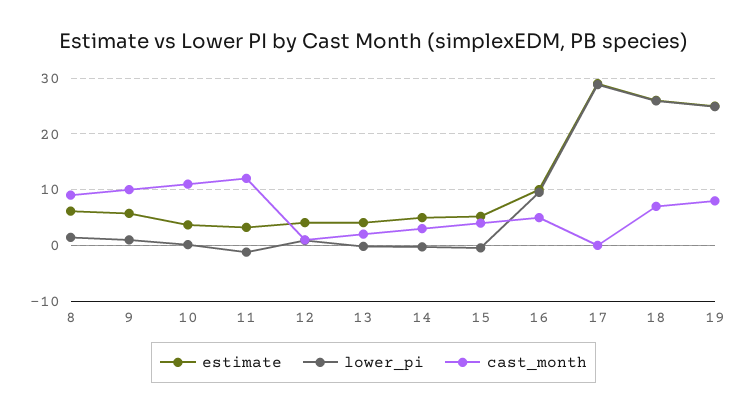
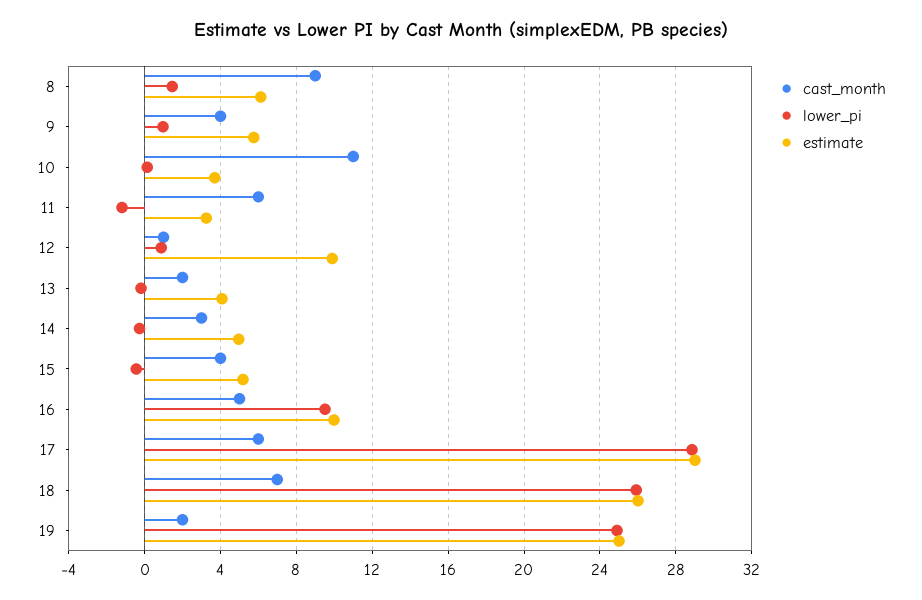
cast_month, 9: 10 -> 4
cast_month, 11: 12 -> 6
estimate, 12: 4 -> 10
cast_month, 17: 0 -> 6
cast_month, 19: 8 -> 2

